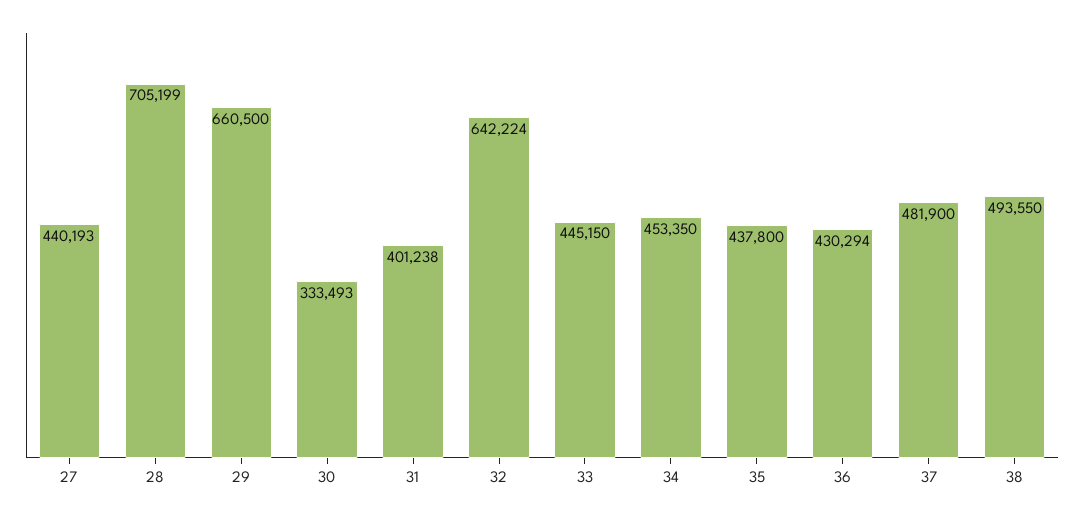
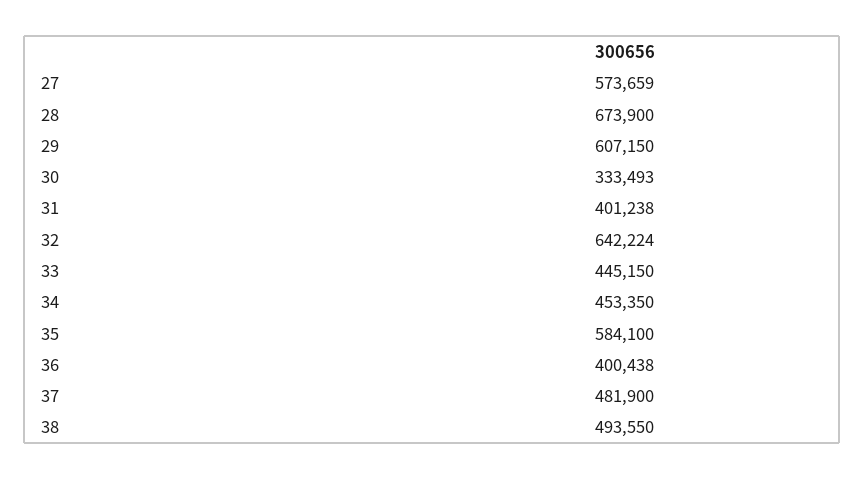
27: 440193 -> 573659
28: 705199 -> 673900
29: 660500 -> 607150
35: 437800 -> 584100
36: 430294 -> 400438

